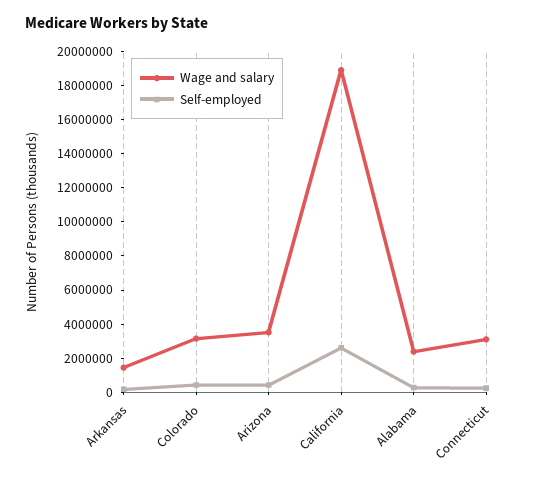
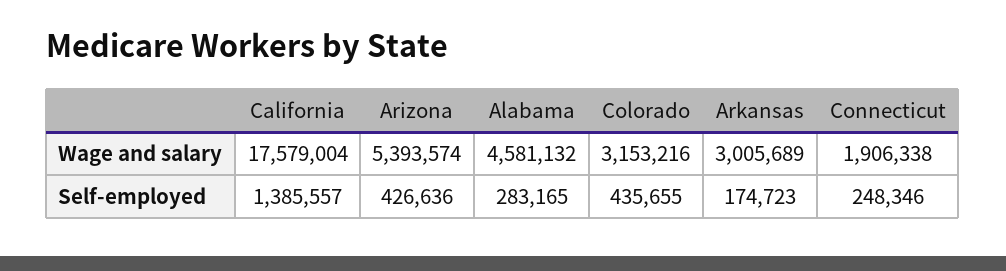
Wage and salary, Arkansas: 1500000 -> 3005689
Wage and salary, Arizona: 3500000 -> 5393574
Wage and salary, California: 19000000 -> 17579004
Self-employed, California: 2500000 -> 1385557
Wage and salary, Alabama: 2500000 -> 4581132
Wage and salary, Connecticut: 3000000 -> 1906338

